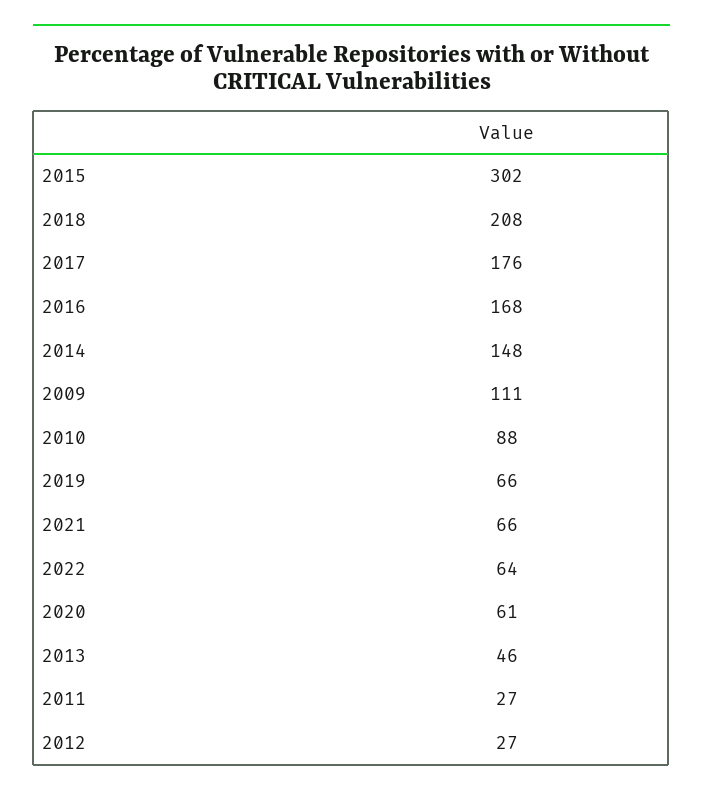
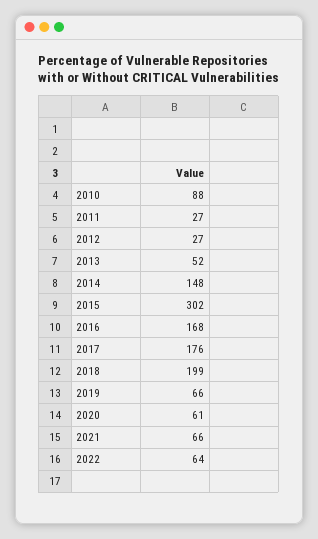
2018: 208 -> 199
2009: 111 -> none
2013: 46 -> 52

